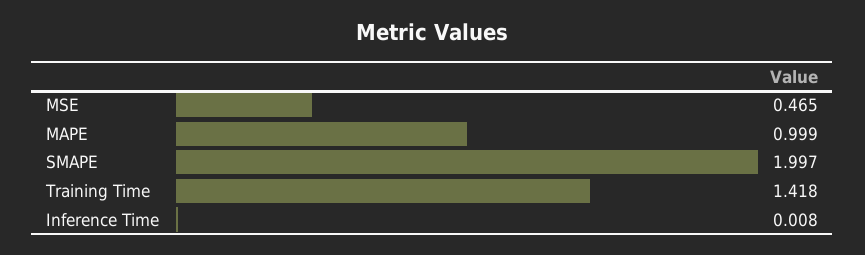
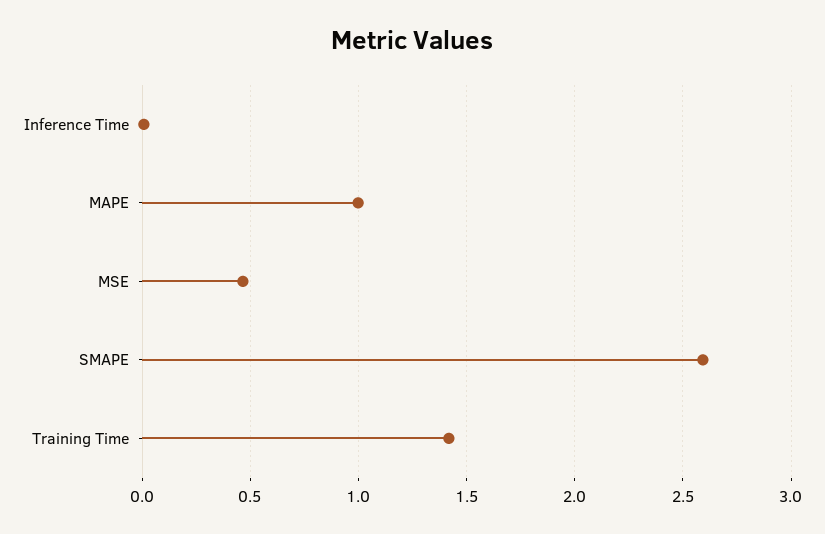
SMAPE: 1.997 -> 2.6

